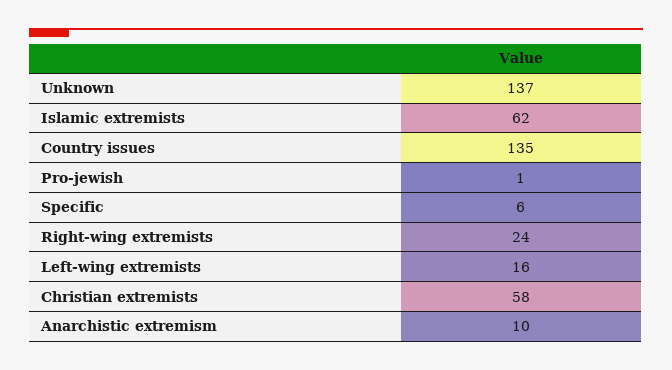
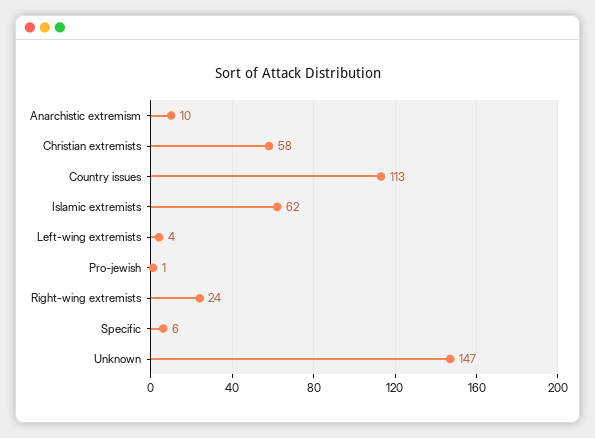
Unknown: 137 -> 147
Country issues: 135 -> 113
Left-wing extremists: 16 -> 4

